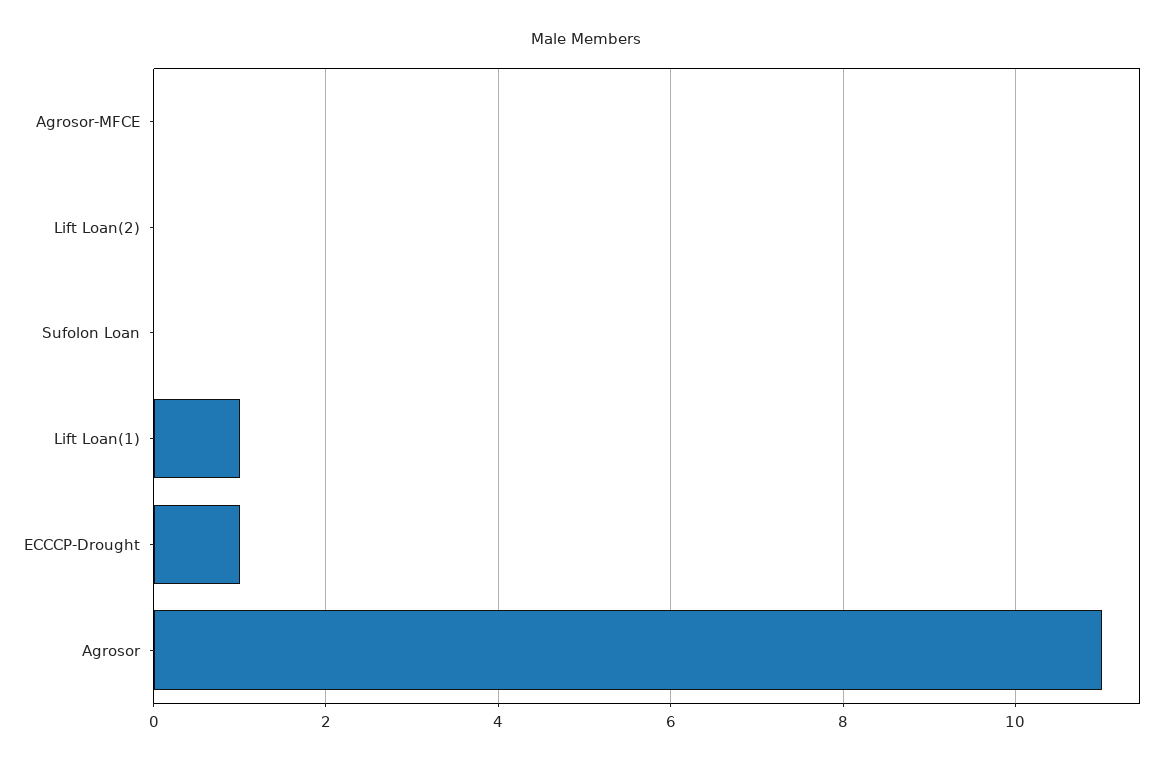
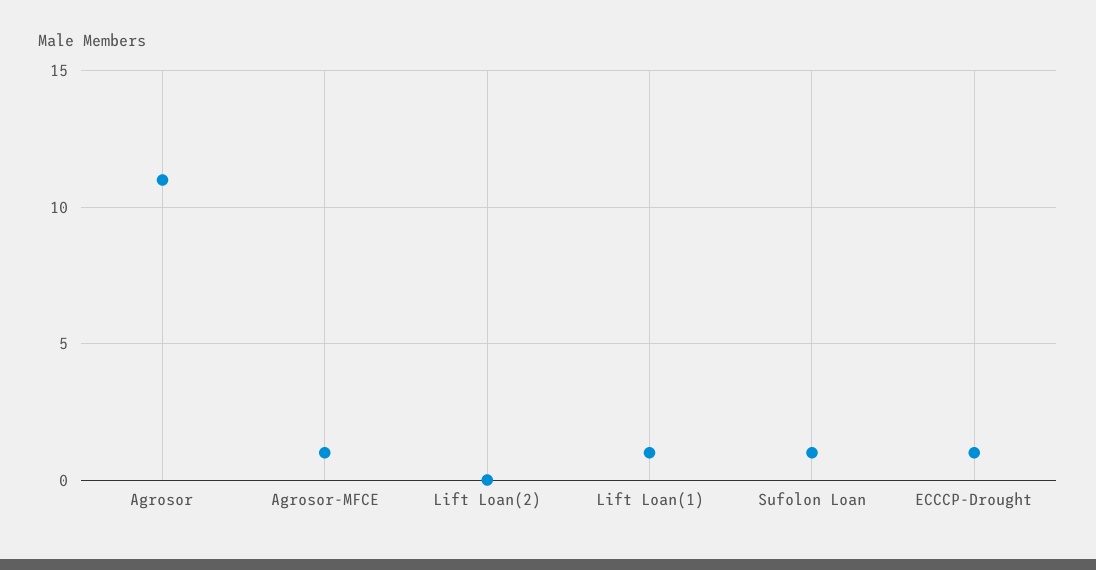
Agrosor-MFCE: 0 -> 1
Sufolon Loan: 0 -> 1

